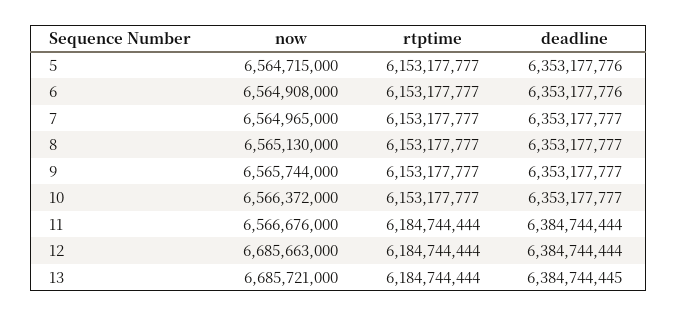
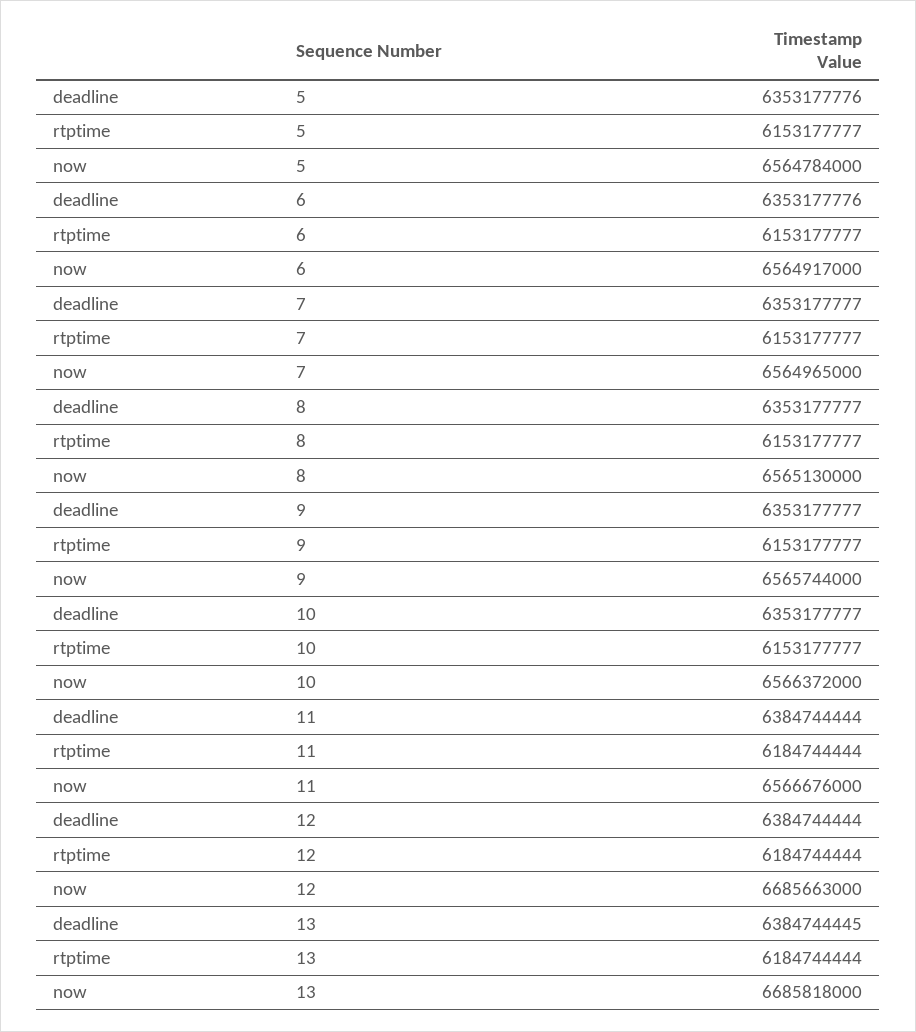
now, 5: 6564715000 -> 6564784000
now, 6: 6564908000 -> 6564917000
now, 13: 6685721000 -> 6685818000

